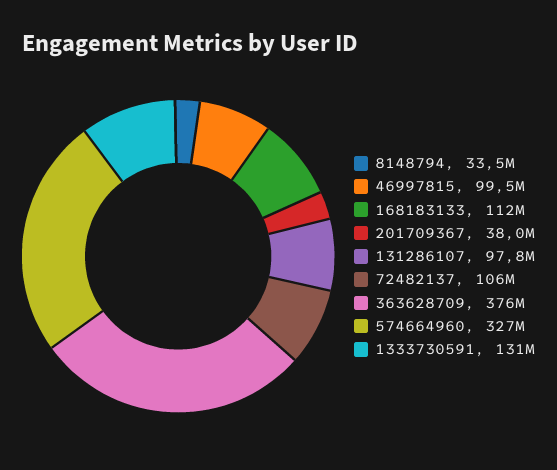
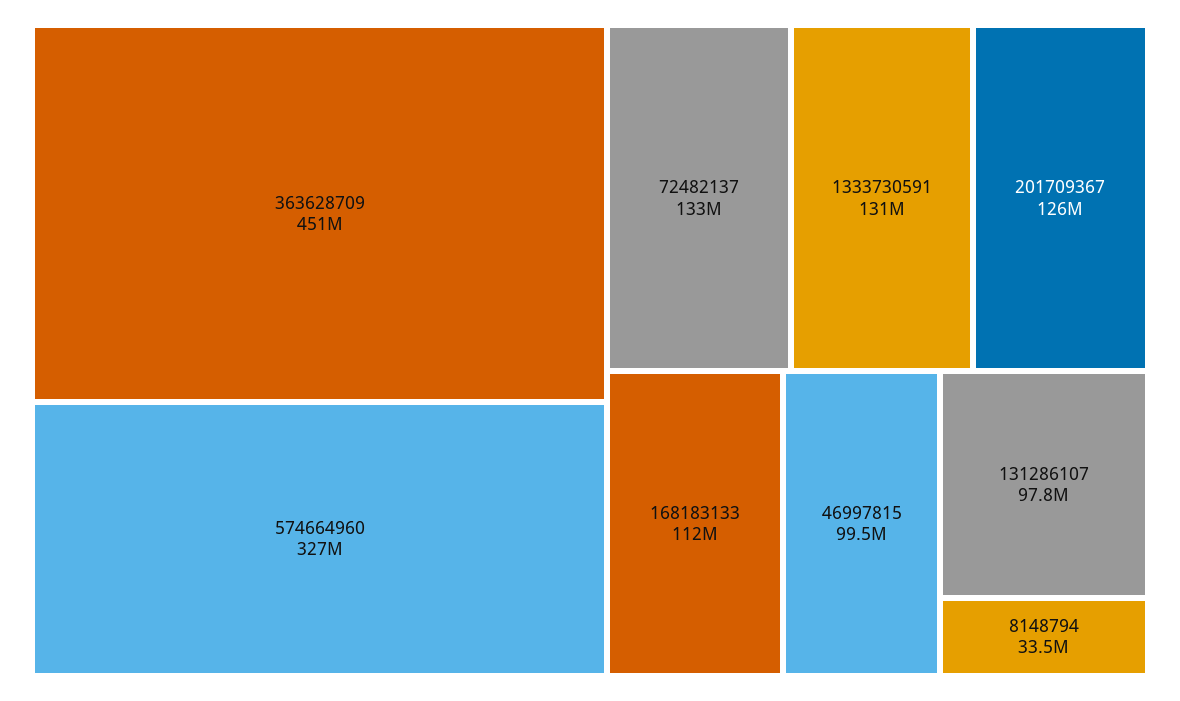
201709367: 38000000 -> 126000000
72482137: 106000000 -> 133000000
363628709: 376000000 -> 451000000

